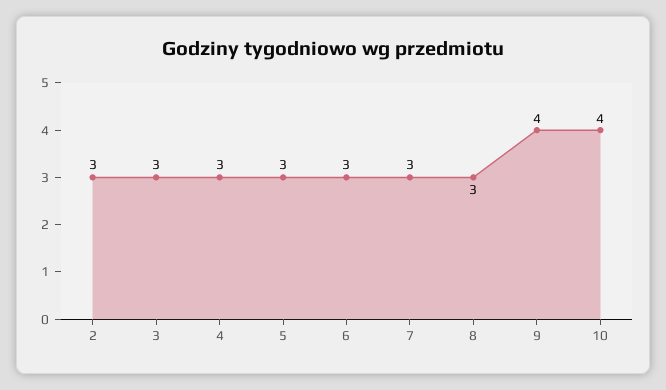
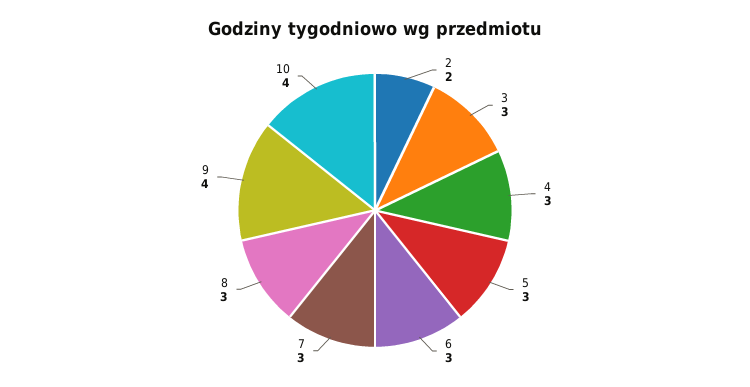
2: 3 -> 2

